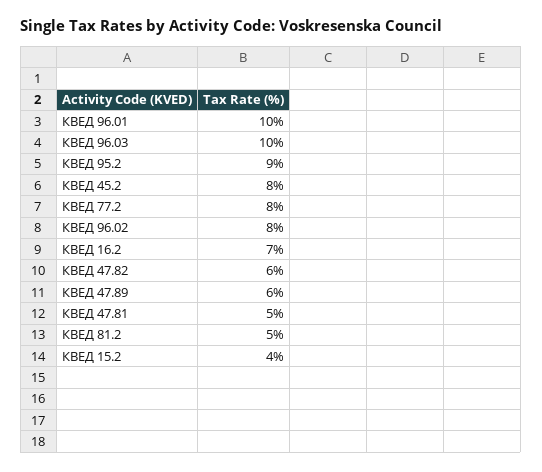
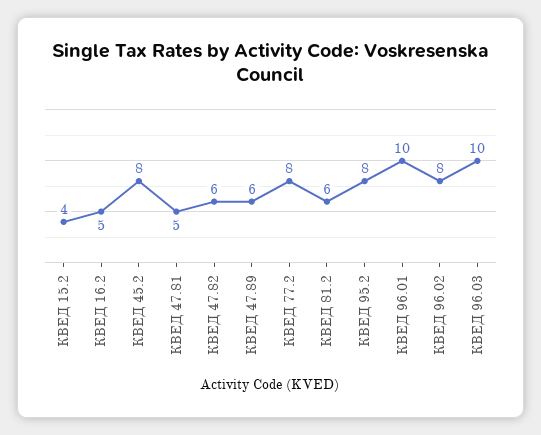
КВЕД 95.2: 9 -> 8
КВЕД 16.2: 7 -> 5
КВЕД 81.2: 5 -> 6

